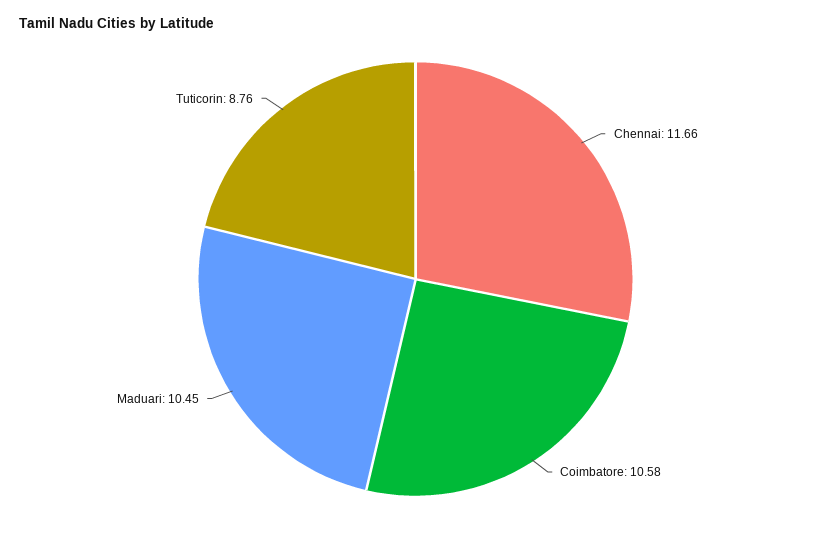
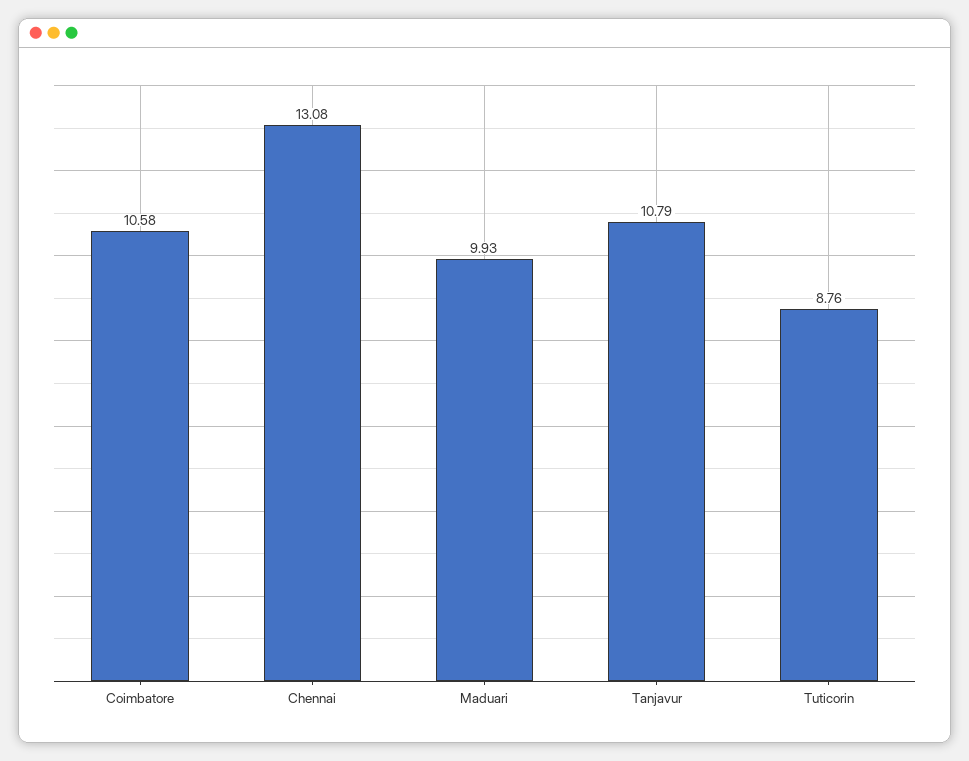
Chennai: 11.66 -> 13.08
Maduari: 10.45 -> 9.93
Tanjavur: none -> 10.79

